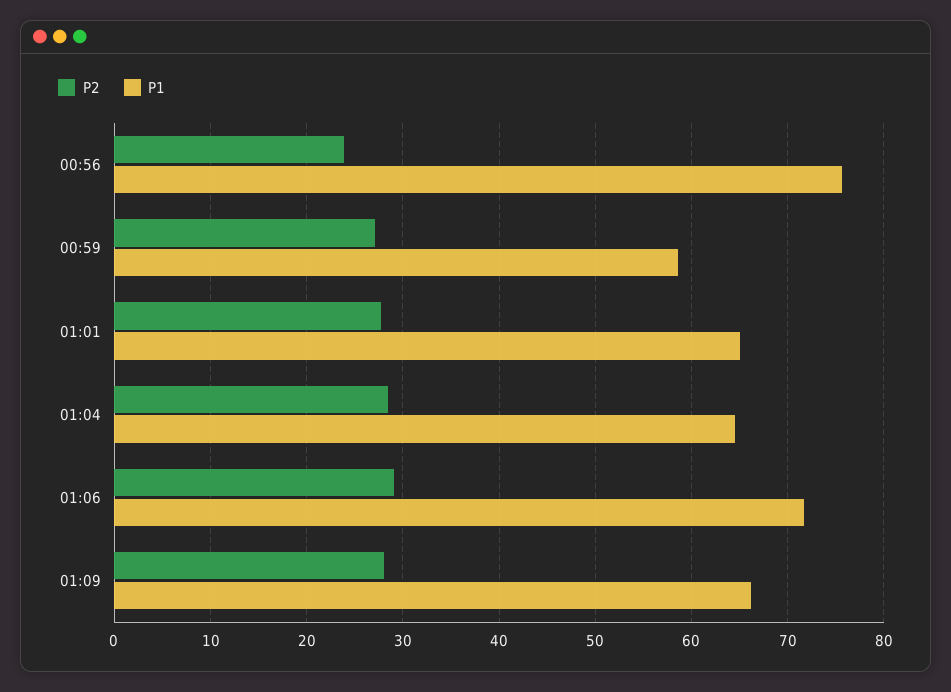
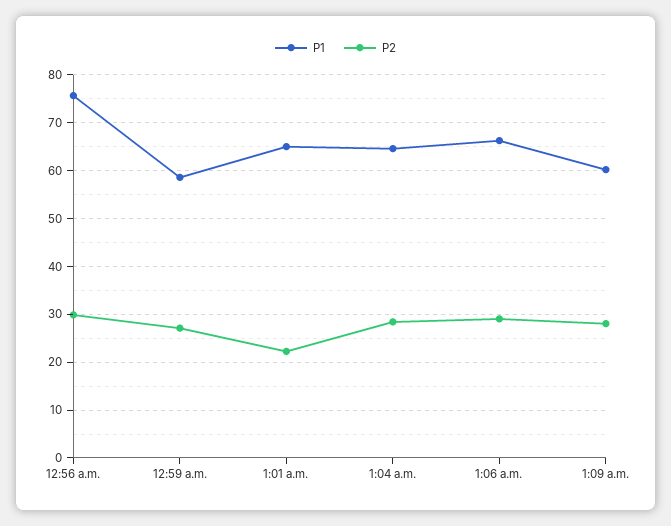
P2, 00:56: 24 -> 30
P2, 01:01: 28 -> 22
P1, 01:06: 72 -> 66
P1, 01:09: 66 -> 60

